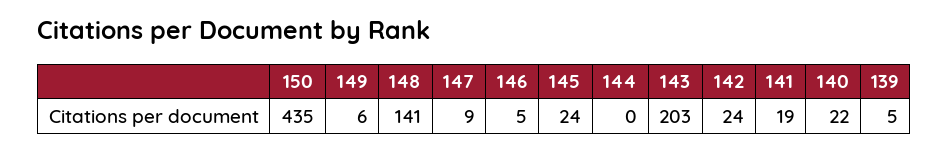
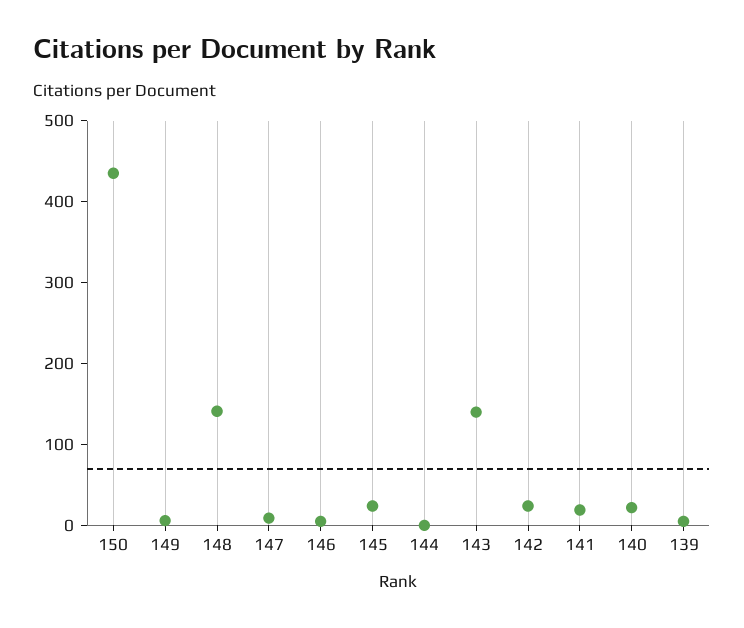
143: 203 -> 140

